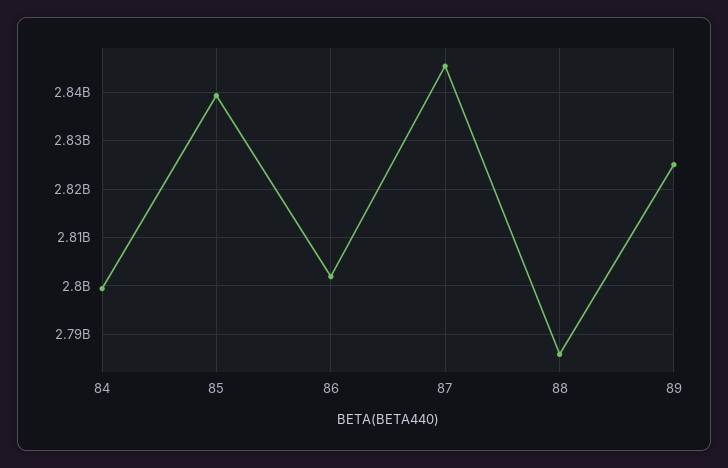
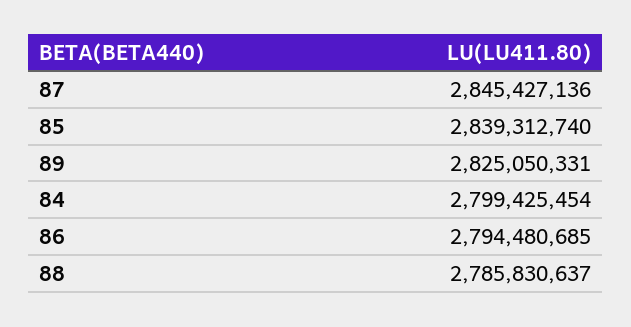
86: 2802000000 -> 2794480685

